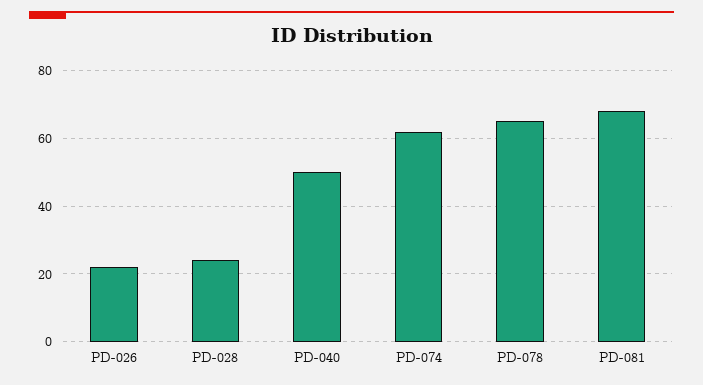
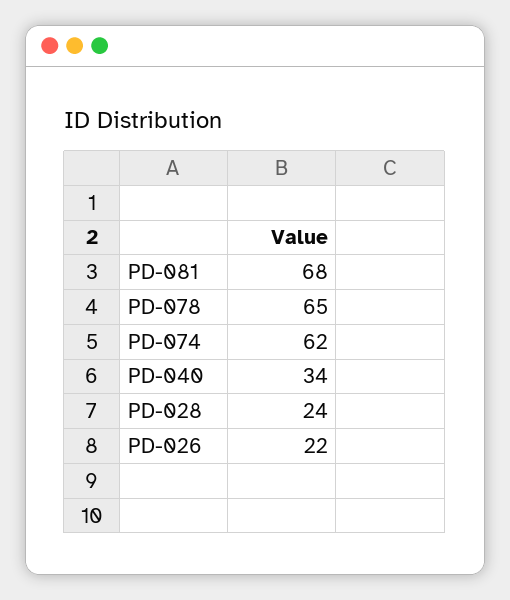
PD-040: 50 -> 34

